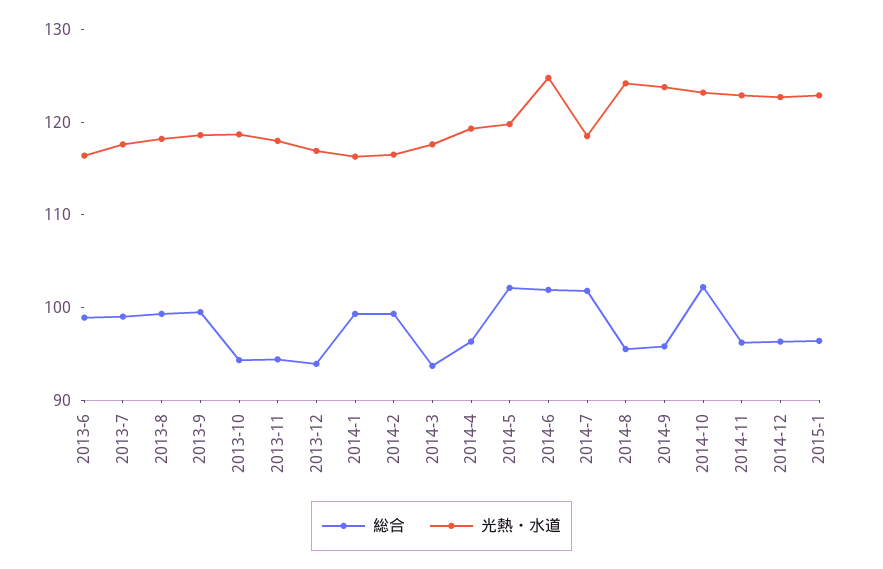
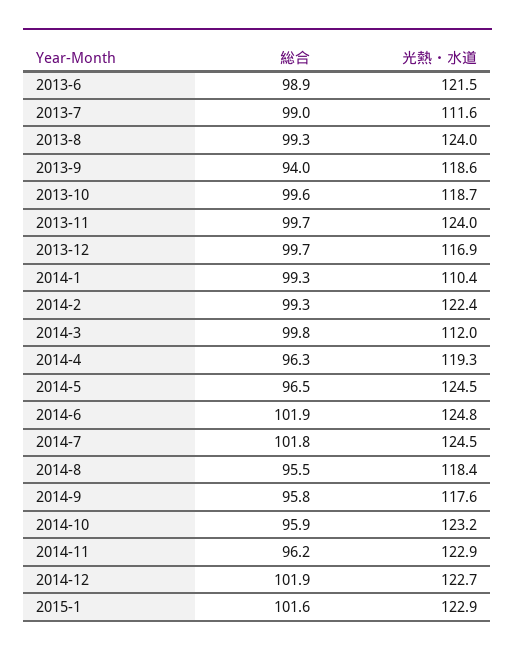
光熱・水道, 2013-6: 116 -> 121.5
光熱・水道, 2013-7: 118 -> 111.6
光熱・水道, 2013-8: 118 -> 124
総合, 2013-9: 100 -> 94
総合, 2013-10: 94 -> 99.6
総合, 2013-11: 94 -> 99.7
光熱・水道, 2013-11: 118 -> 124
総合, 2013-12: 94 -> 99.7
光熱・水道, 2014-1: 116 -> 110.4
光熱・水道, 2014-2: 116 -> 122.4
総合, 2014-3: 94 -> 99.8
光熱・水道, 2014-3: 118 -> 112
総合, 2014-5: 102 -> 96.5
光熱・水道, 2014-5: 120 -> 124.5
光熱・水道, 2014-7: 118 -> 124.5
光熱・水道, 2014-8: 124 -> 118.4
光熱・水道, 2014-9: 124 -> 117.6
総合, 2014-10: 102 -> 95.9
総合, 2014-12: 96 -> 101.9
総合, 2015-1: 96 -> 101.6

